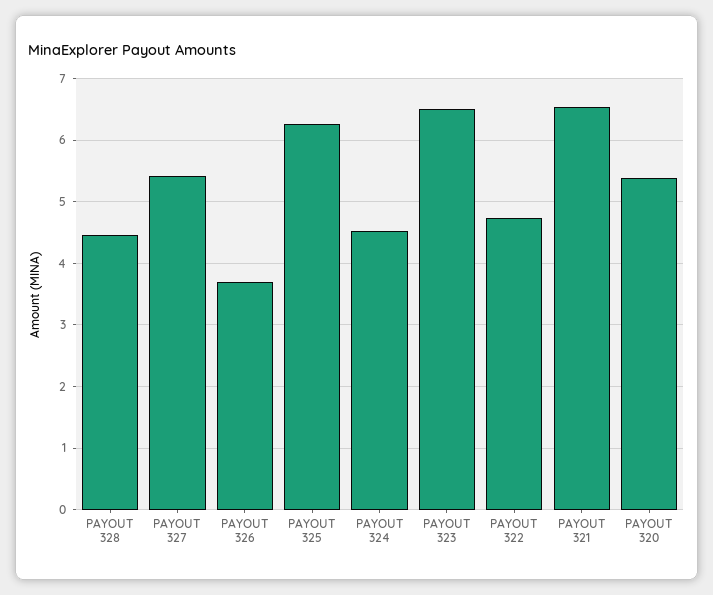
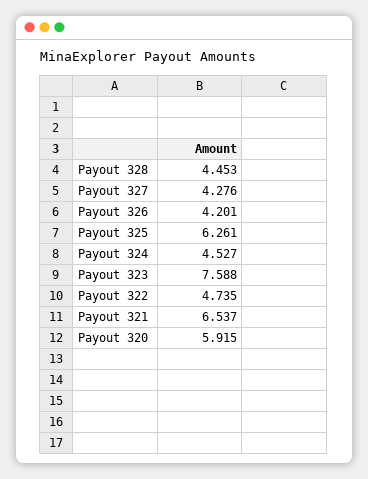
PAYOUT 327: 5.4 -> 4.276
PAYOUT 326: 3.7 -> 4.201
PAYOUT 323: 6.5 -> 7.588
PAYOUT 320: 5.4 -> 5.915

